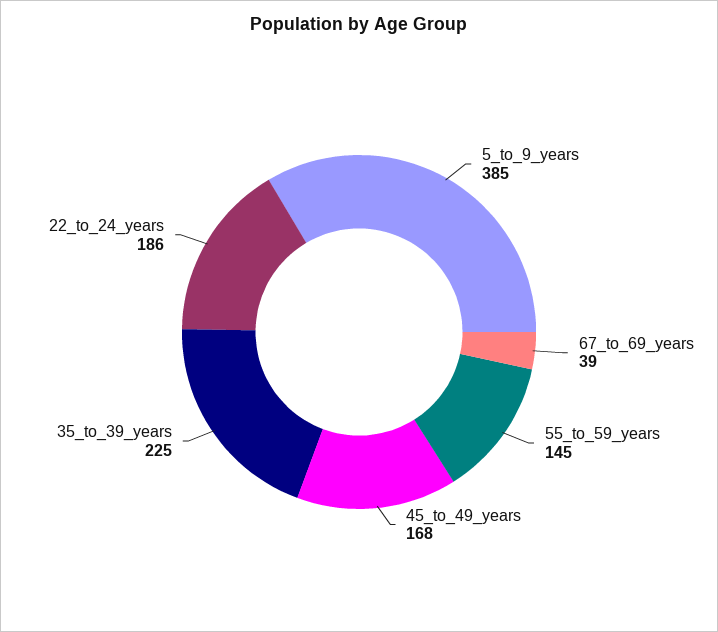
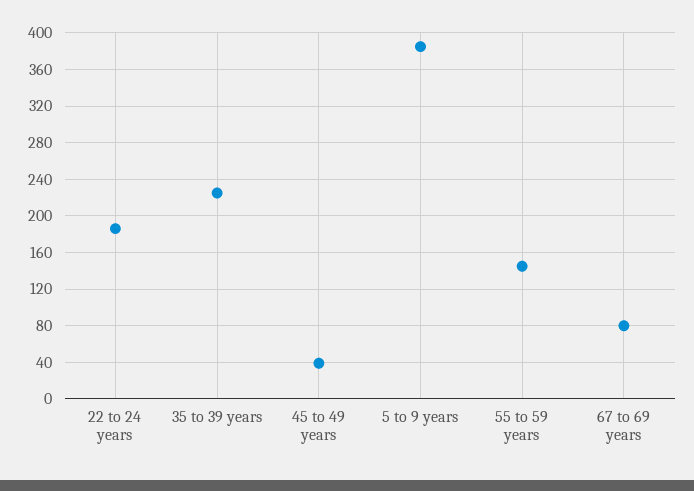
67_to_69_years: 39 -> 80
45_to_49_years: 168 -> 40

